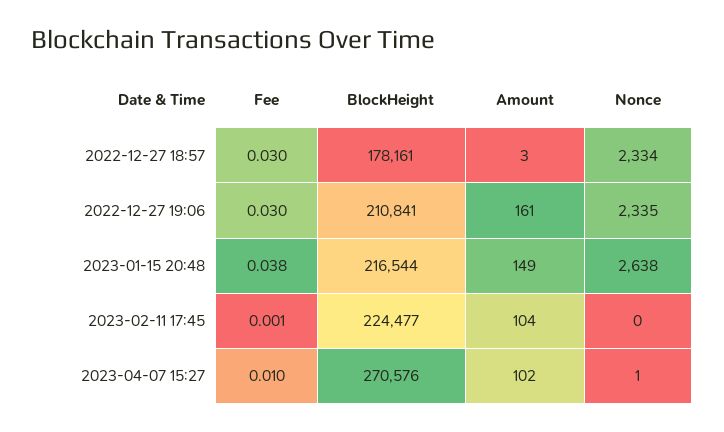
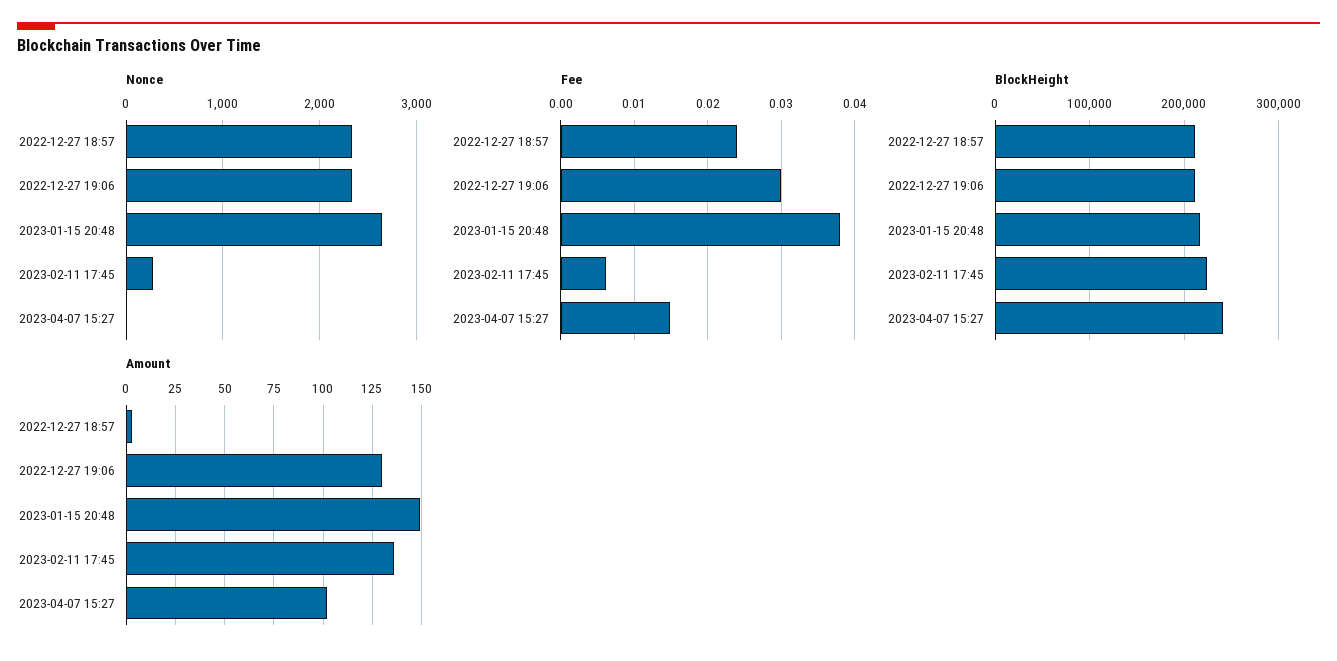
Fee, 2022-12-27 18:57: 0.03 -> 0.024
BlockHeight, 2022-12-27 18:57: 178161 -> 210000
Amount, 2022-12-27 19:06: 161 -> 130
Fee, 2023-02-11 17:45: 0.001 -> 0.006
Amount, 2023-02-11 17:45: 104 -> 135
Nonce, 2023-02-11 17:45: 0 -> 300
Fee, 2023-04-07 15:27: 0.01 -> 0.015
BlockHeight, 2023-04-07 15:27: 270576 -> 240000

